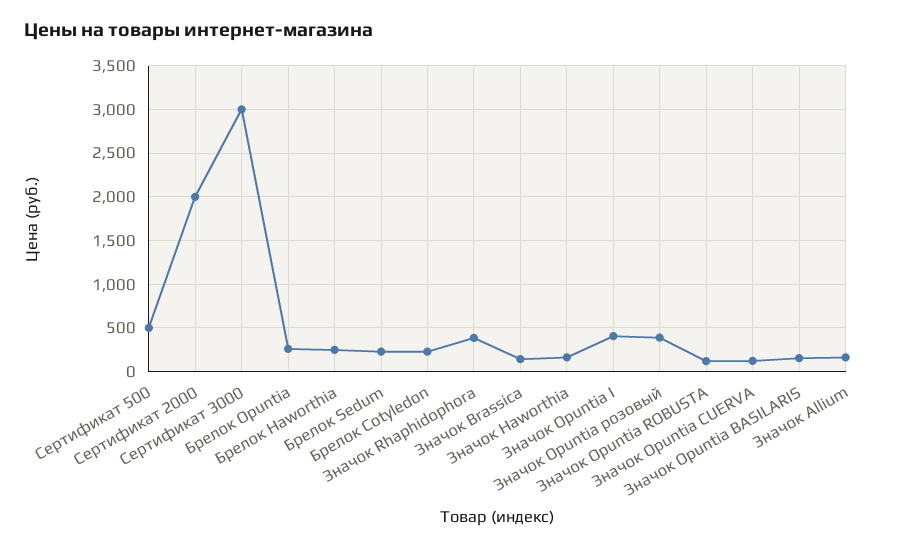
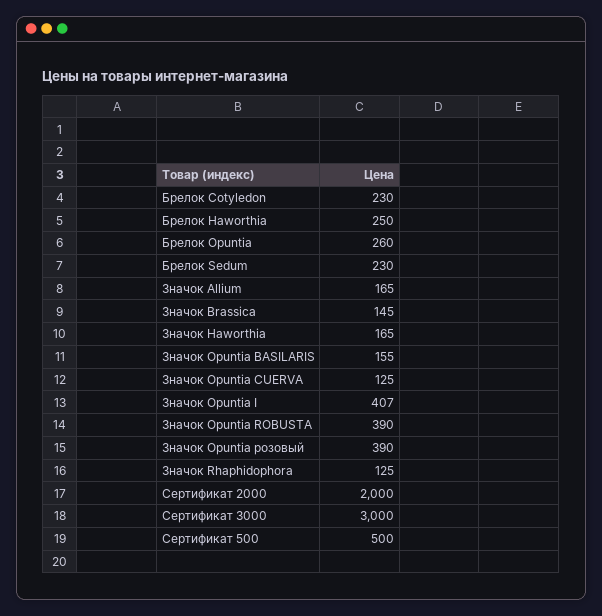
Значок Rhaphidophora: 400 -> 125
Значок Opuntia ROBUSTA: 100 -> 390

